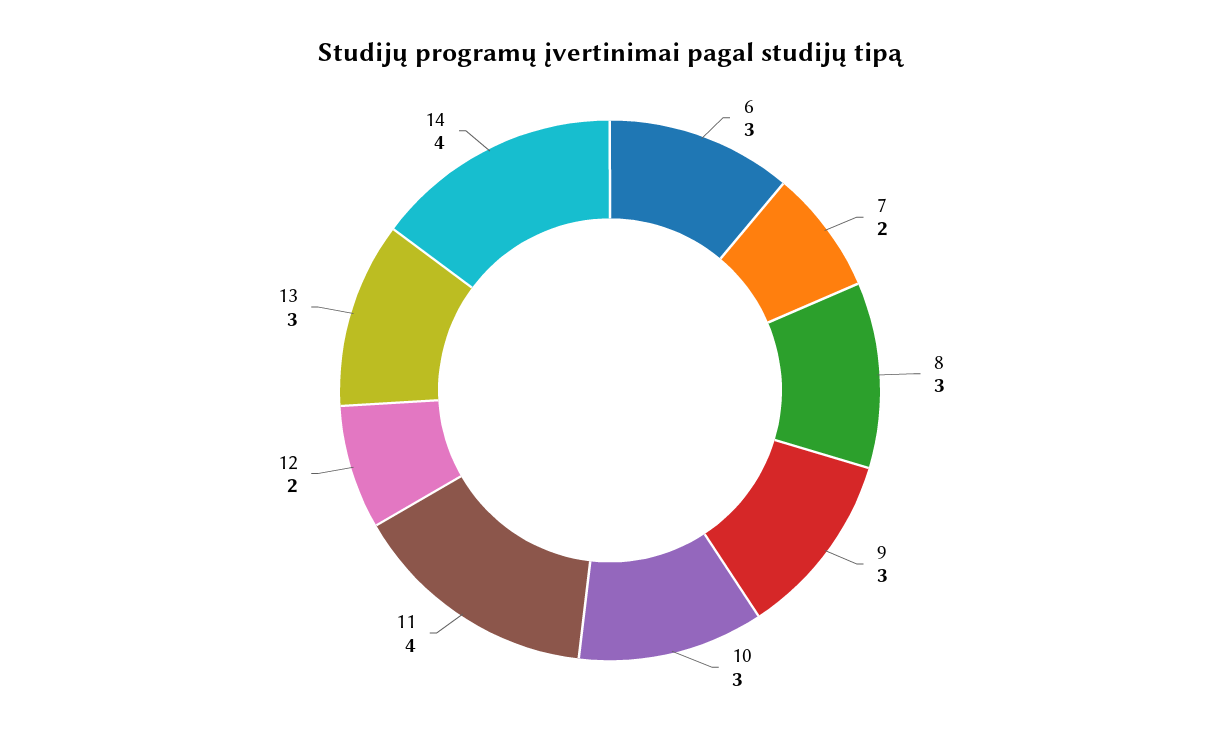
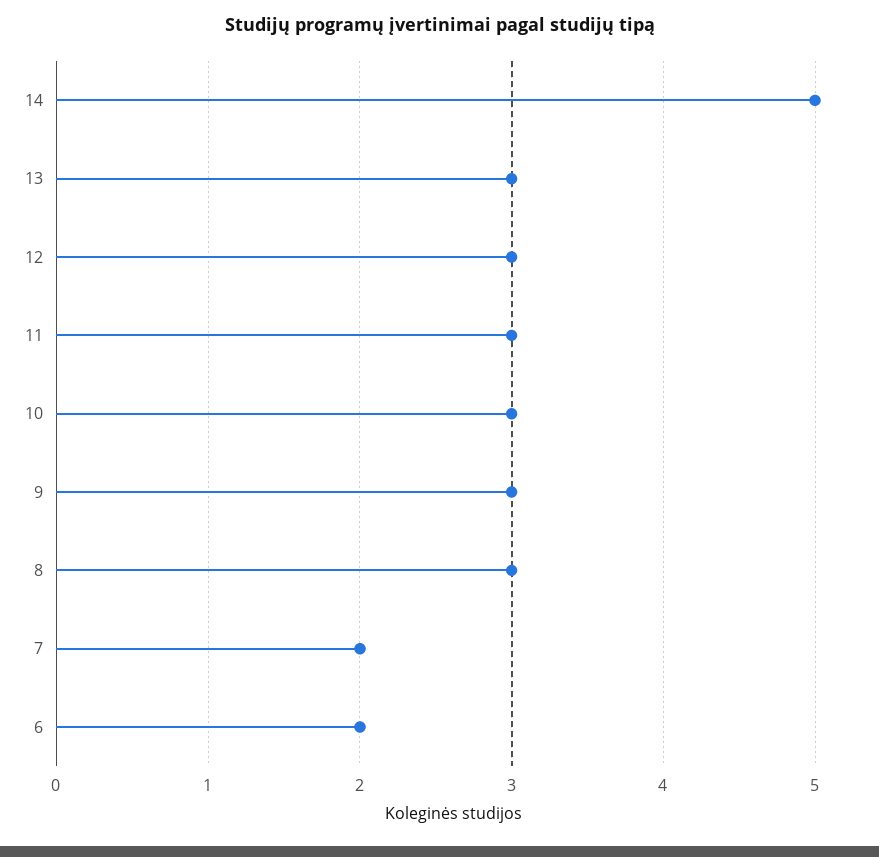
6: 3 -> 2
11: 4 -> 3
12: 2 -> 3
14: 4 -> 5

